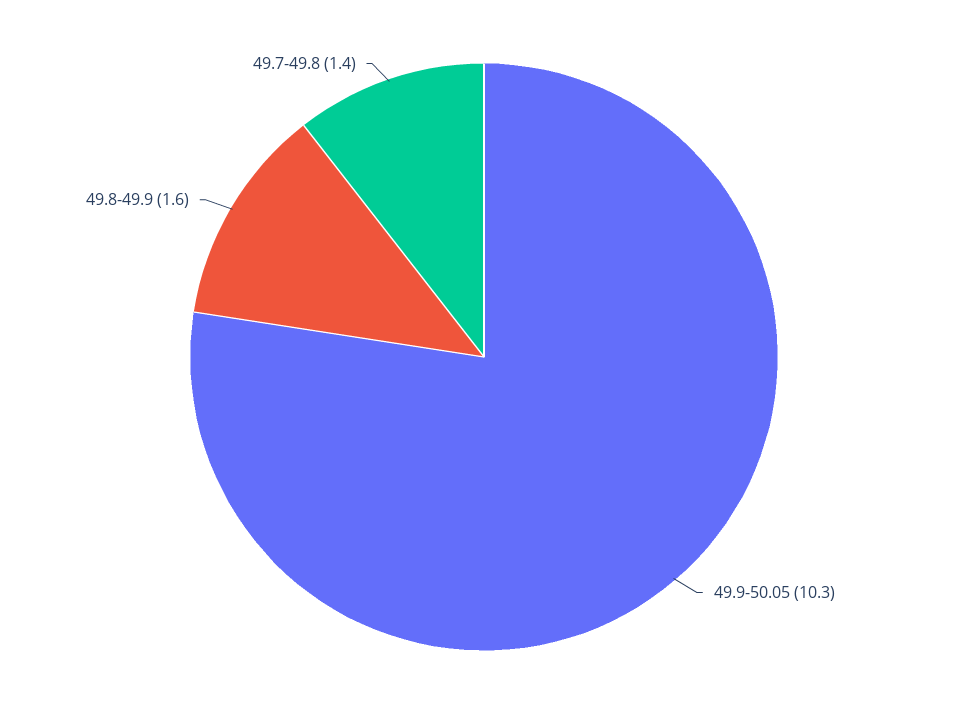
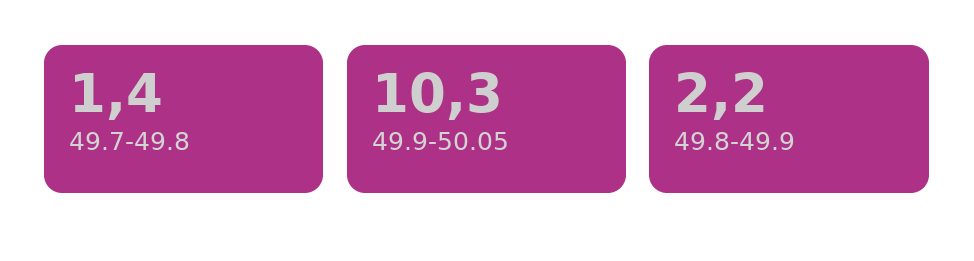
49.8-49.9: 1.6 -> 2.2

